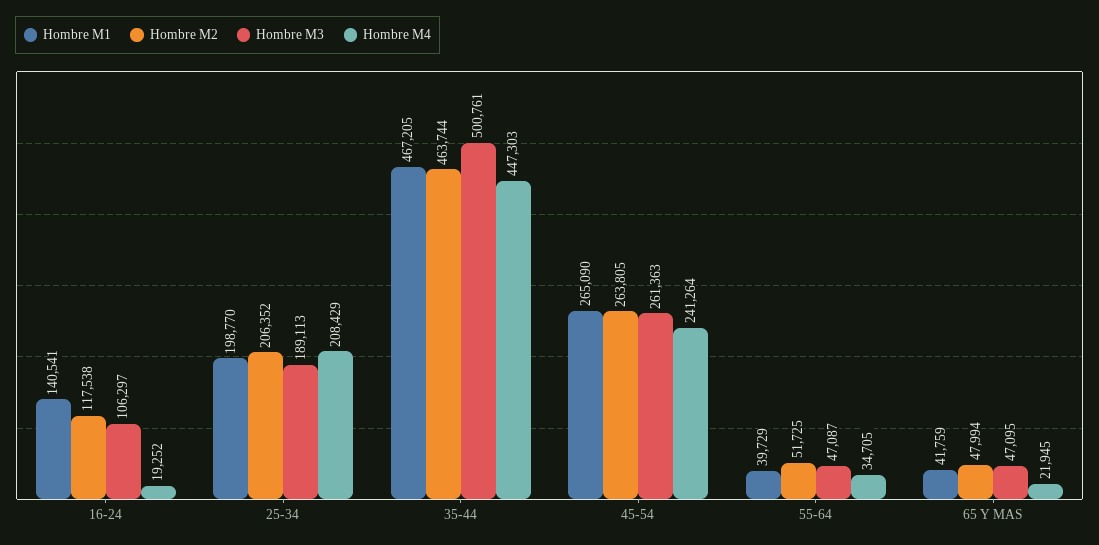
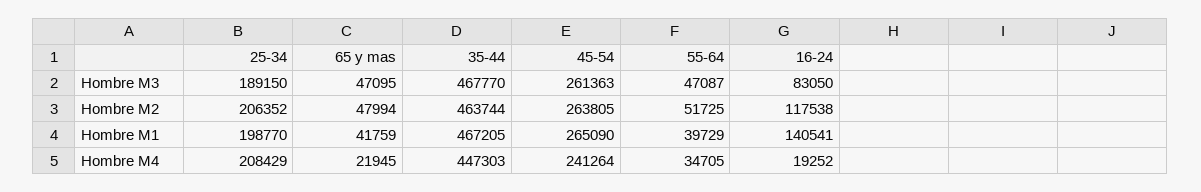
Hombre M3, 16-24: 106297 -> 83050
Hombre M3, 25-34: 189113 -> 189150
Hombre M3, 35-44: 500761 -> 467770

